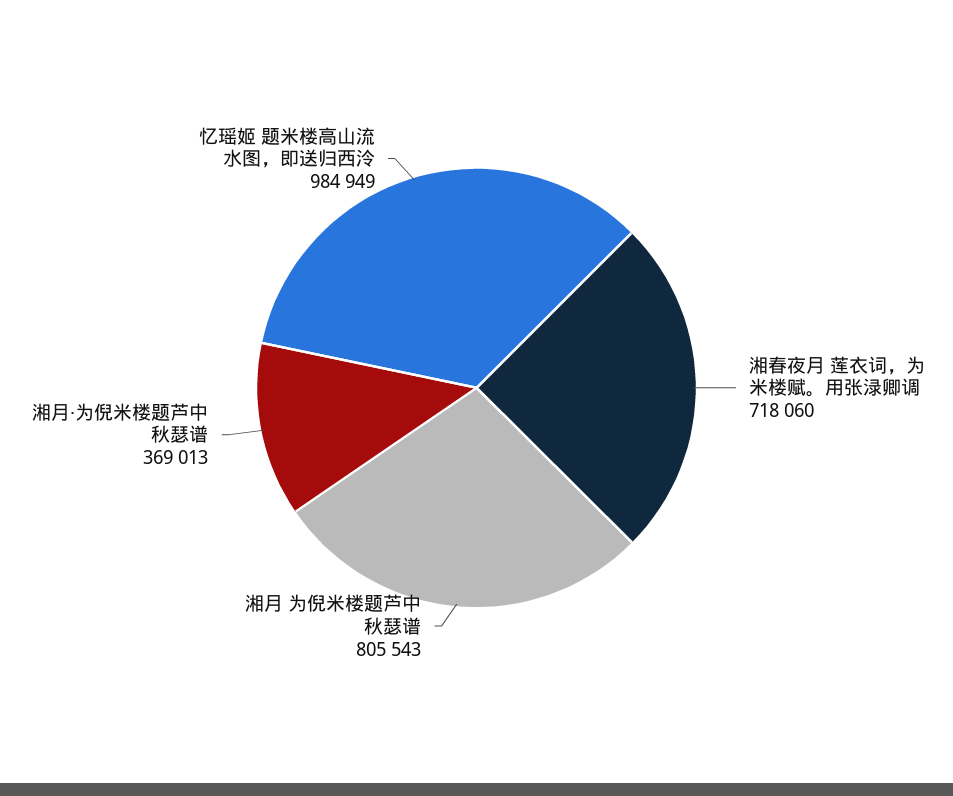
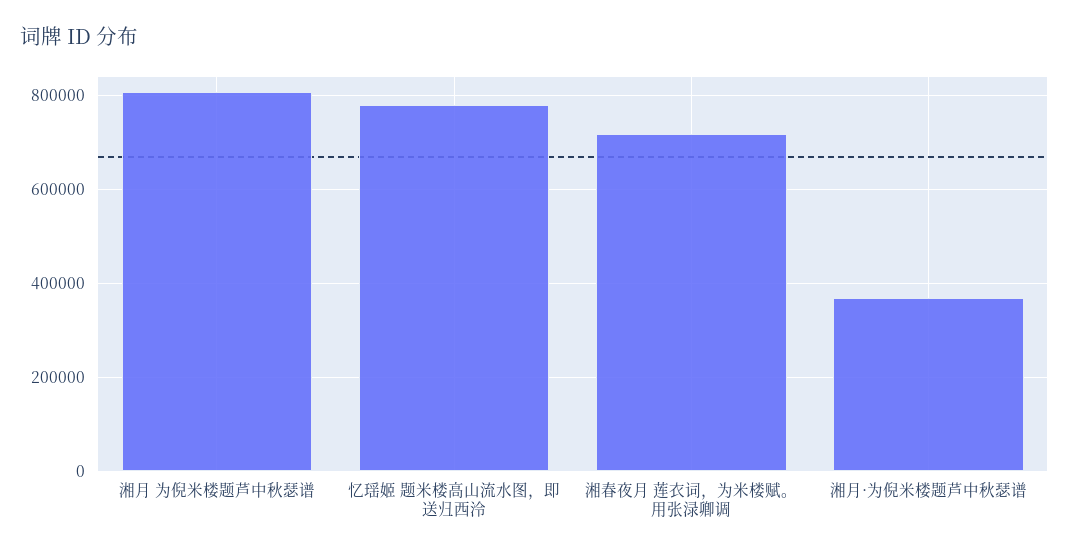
忆瑶姬 题米楼高山流水图，即送归西泠: 984949 -> 780000

